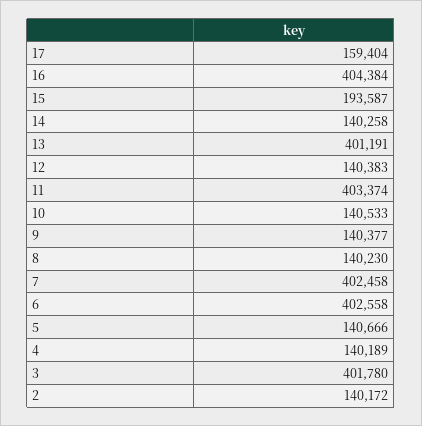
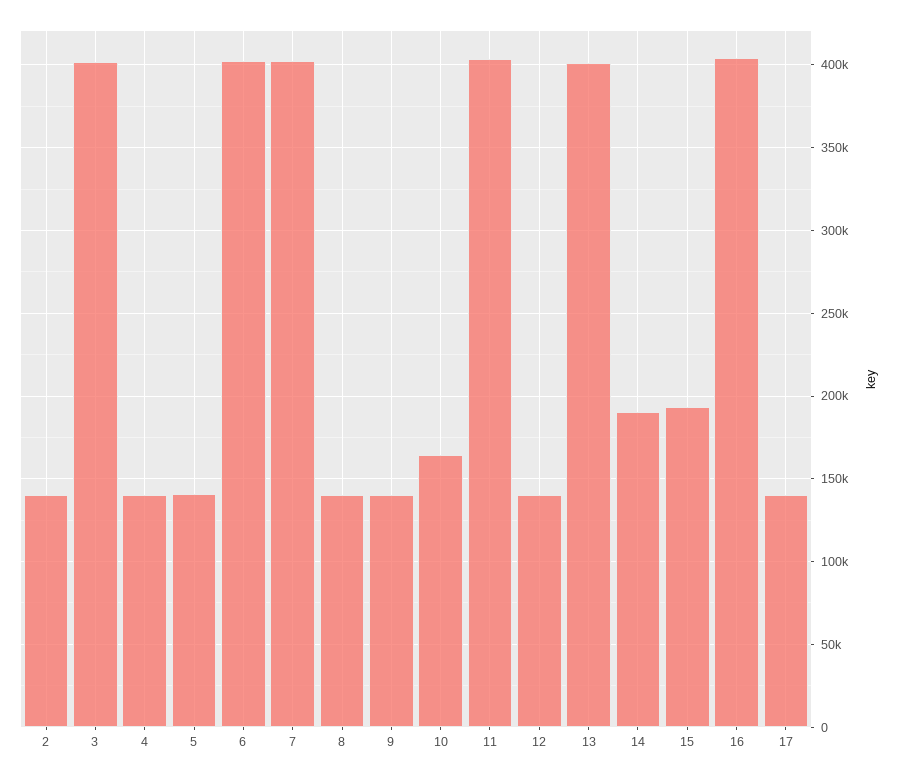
17: 159404 -> 140000
14: 140258 -> 190000
10: 140533 -> 165000

